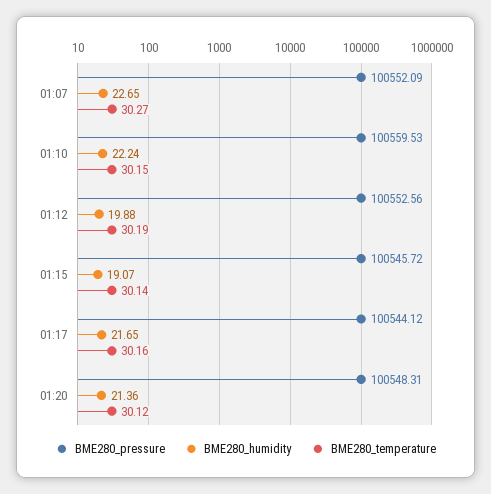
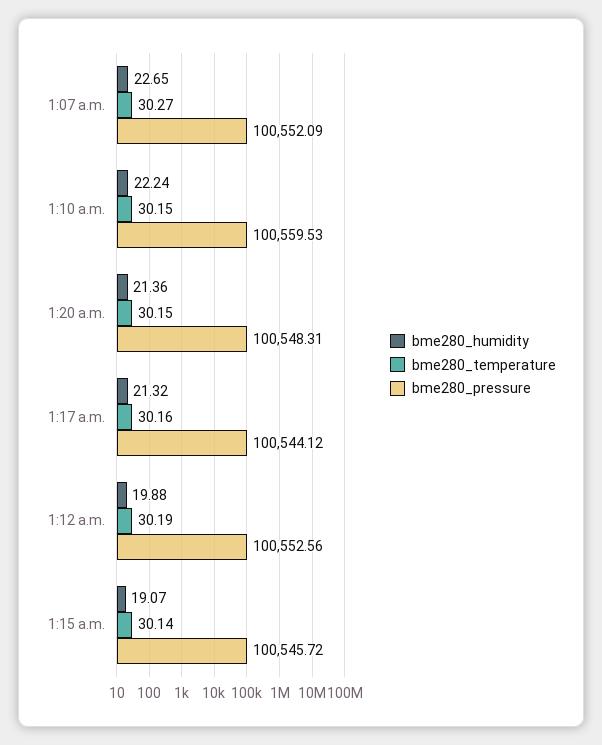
BME280_humidity, 01:17: 21.65 -> 21.32
BME280_temperature, 01:20: 30.12 -> 30.15

